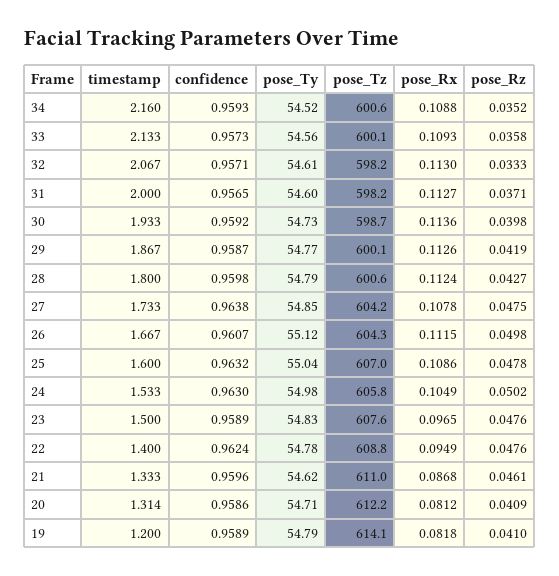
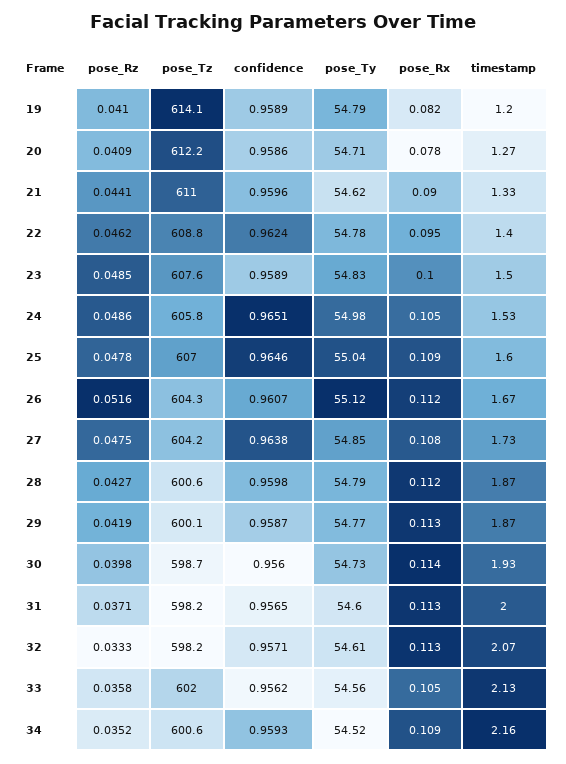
confidence, 33: 0.9573 -> 0.9562
pose_Tz, 33: 600.1 -> 602
pose_Rx, 33: 0.1093 -> 0.105
confidence, 30: 0.9592 -> 0.956
timestamp, 28: 1.8 -> 1.87
pose_Rz, 26: 0.0498 -> 0.0516
confidence, 25: 0.9632 -> 0.9646
confidence, 24: 0.963 -> 0.9651
pose_Rz, 24: 0.0502 -> 0.0486
pose_Rx, 23: 0.0965 -> 0.1
pose_Rz, 23: 0.0476 -> 0.0485
pose_Rz, 22: 0.0476 -> 0.0462
pose_Rx, 21: 0.0868 -> 0.09
pose_Rz, 21: 0.0461 -> 0.0441
timestamp, 20: 1.314 -> 1.27
pose_Rx, 20: 0.0812 -> 0.078

